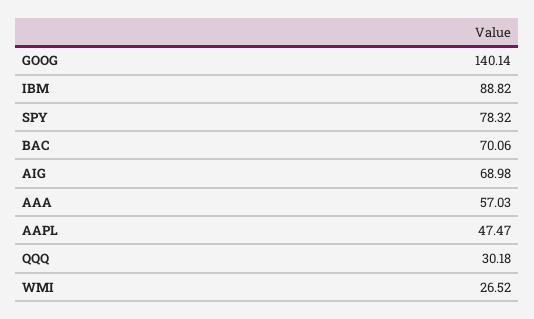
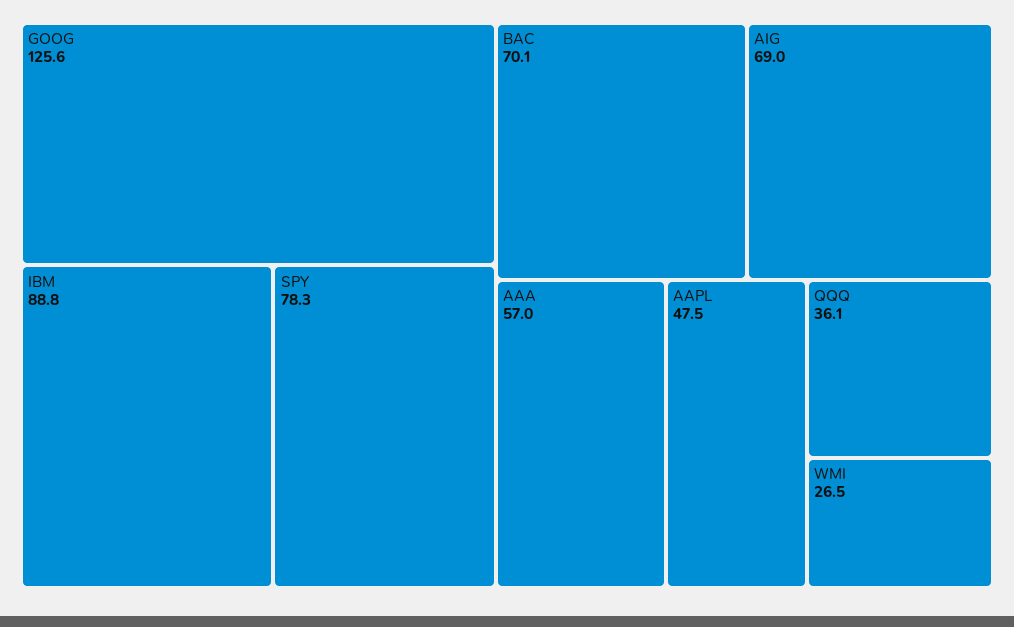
GOOG: 140.14 -> 125.6
QQQ: 30.18 -> 36.1

